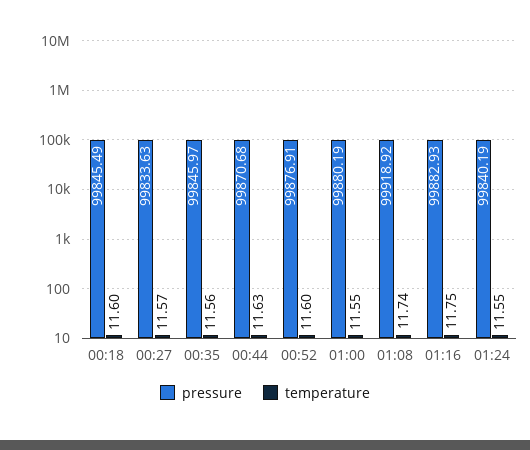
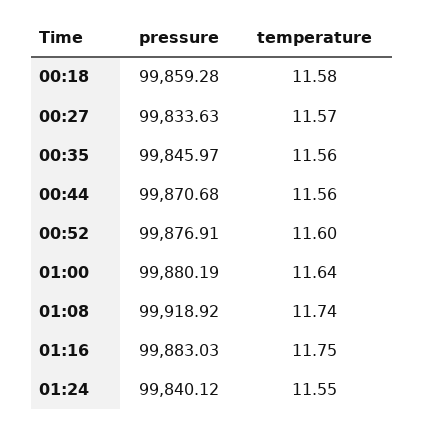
pressure, 00:18: 99845.49 -> 99859.28
temperature, 00:18: 11.6 -> 11.58
temperature, 00:44: 11.63 -> 11.56
temperature, 01:00: 11.55 -> 11.64
pressure, 01:16: 99882.93 -> 99883.03
pressure, 01:24: 99840.19 -> 99840.12

